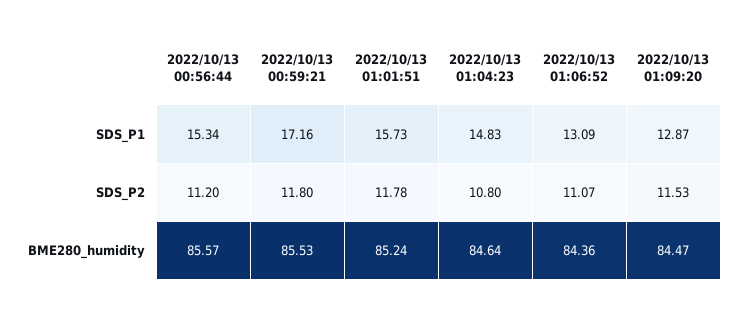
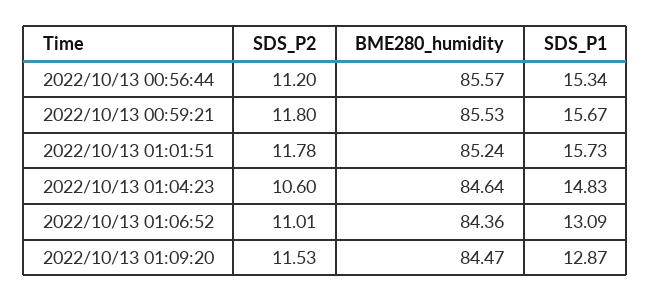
2022/10/13 00:59:21, SDS_P1: 17.16 -> 15.67
2022/10/13 01:04:23, SDS_P2: 10.8 -> 10.6
2022/10/13 01:06:52, SDS_P2: 11.07 -> 11.01

